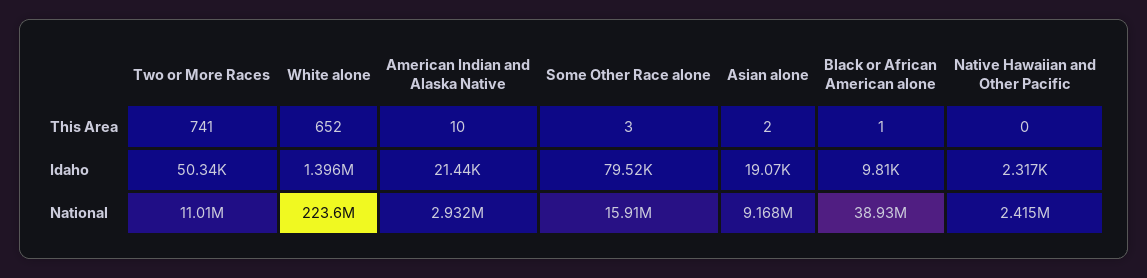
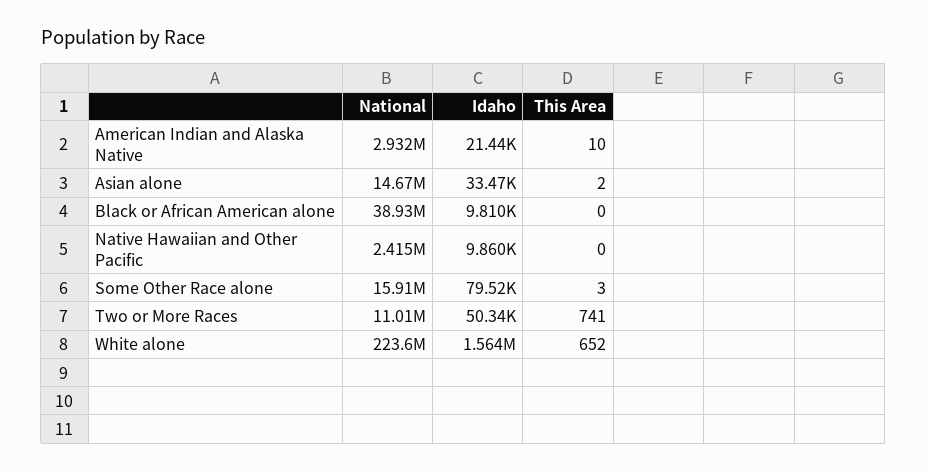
Black or African American alone, This Area: 1 -> 0
White alone, Idaho: 1396000 -> 1564000
Asian alone, Idaho: 19070 -> 33470
Native Hawaiian and Other Pacific, Idaho: 2317 -> 9860
Asian alone, National: 9168000 -> 14670000

